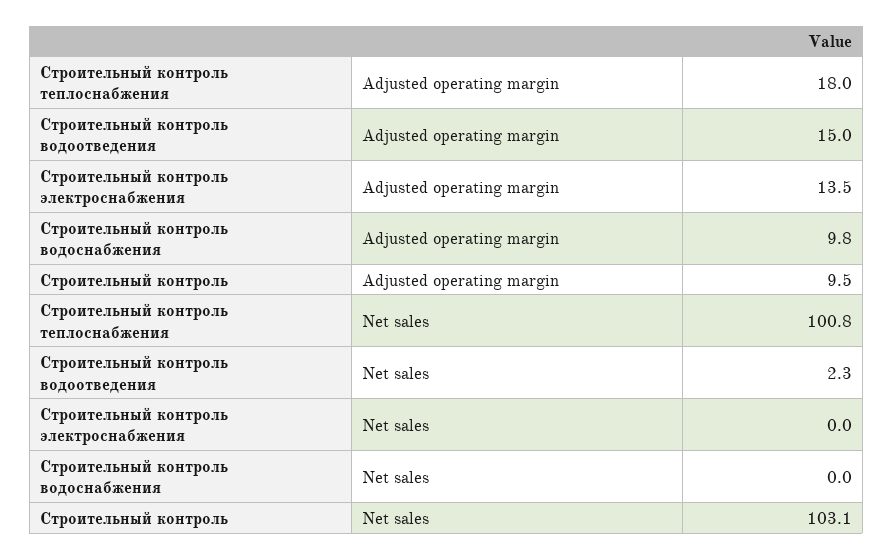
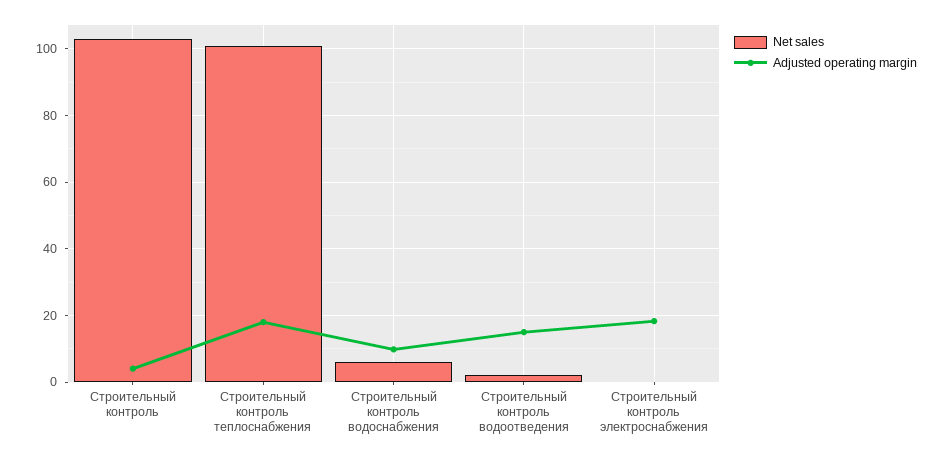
Adjusted operating margin, Строительный контроль электроснабжения: 13.5 -> 18
Adjusted operating margin, Строительный контроль: 9.5 -> 4
Net sales, Строительный контроль водоснабжения: 0 -> 6

